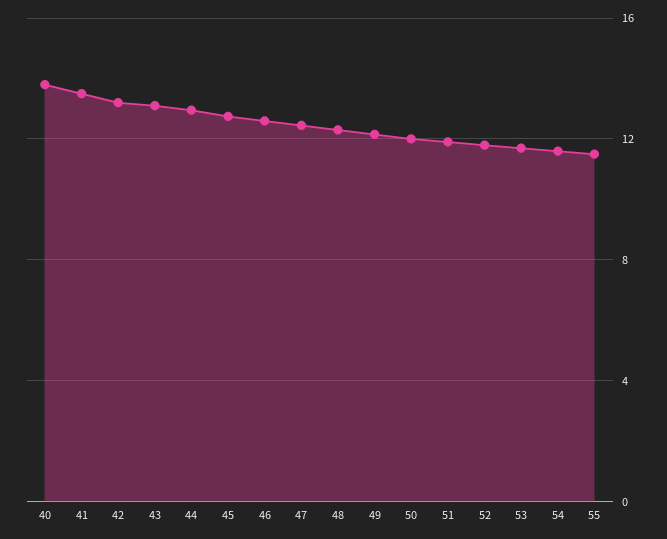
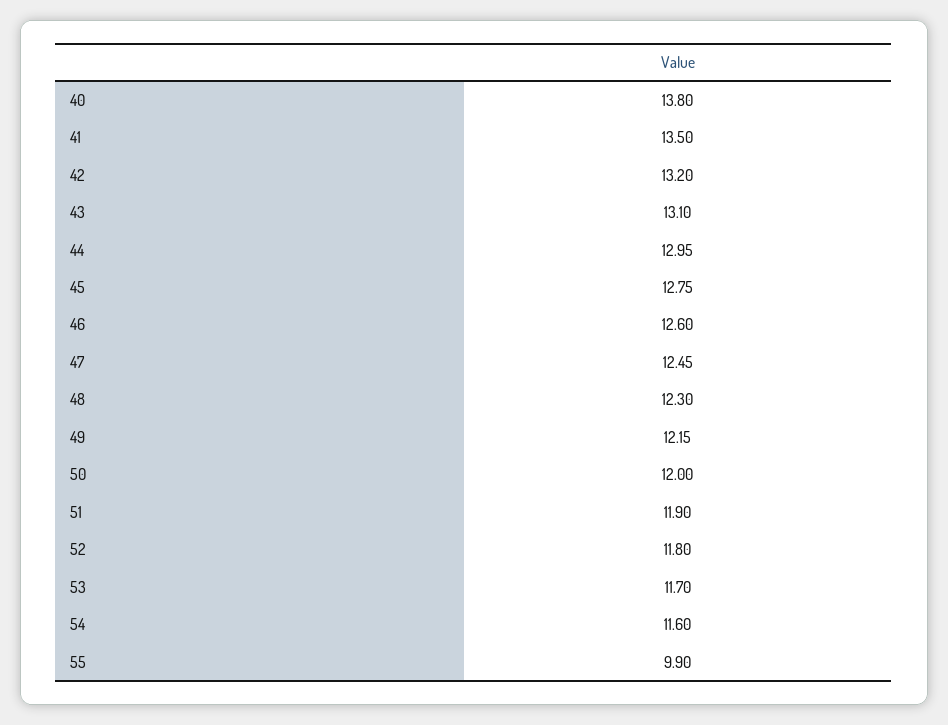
55: 11.5 -> 9.9

